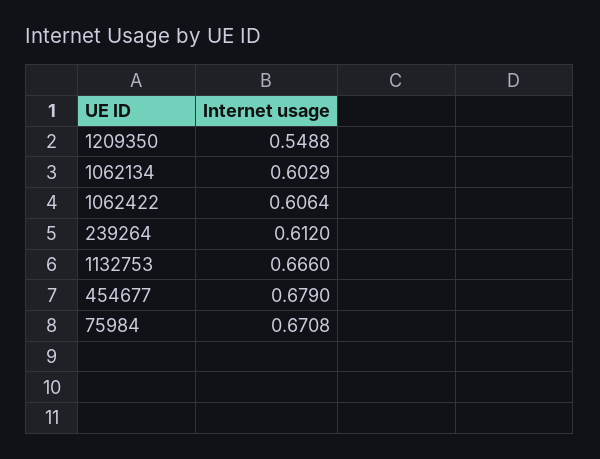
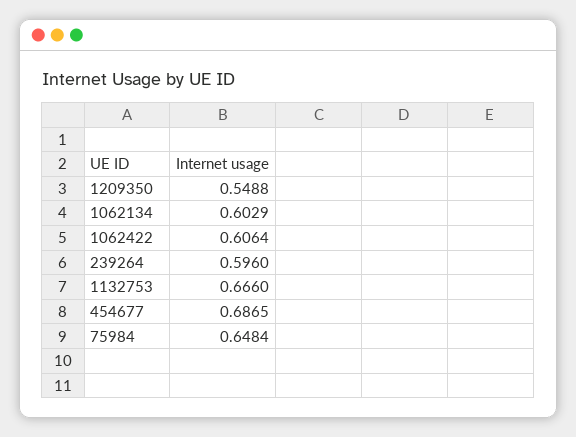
239264: 0.612 -> 0.596
454677: 0.679 -> 0.6865
75984: 0.6708 -> 0.6484

